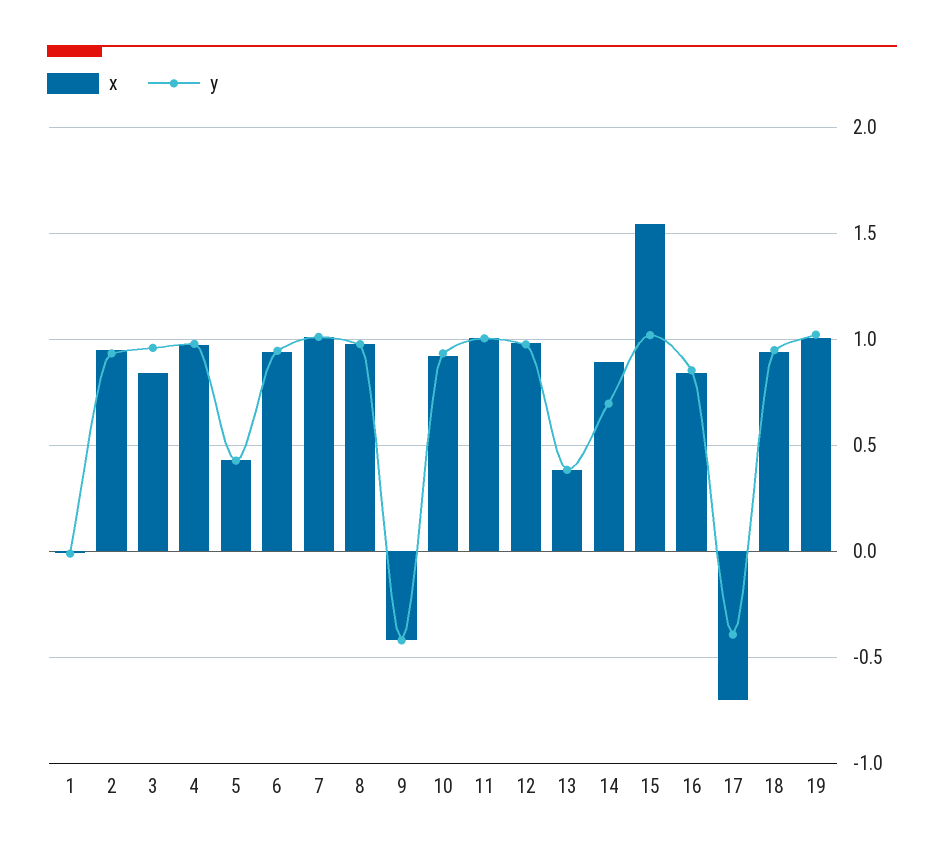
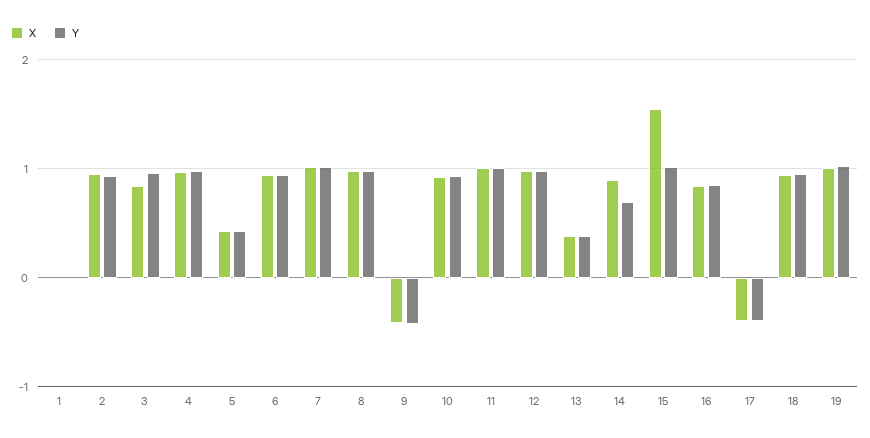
x, 17: -0.7 -> -0.4

